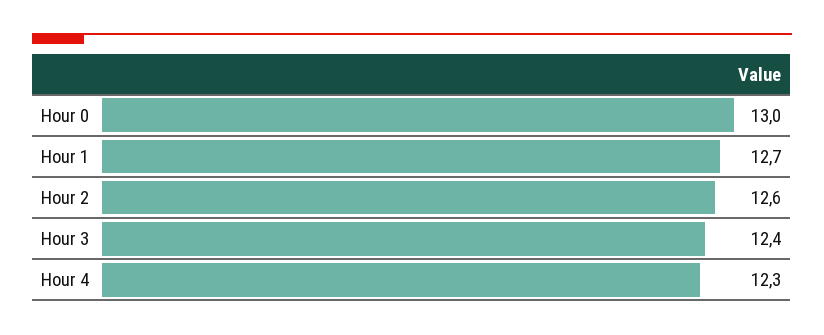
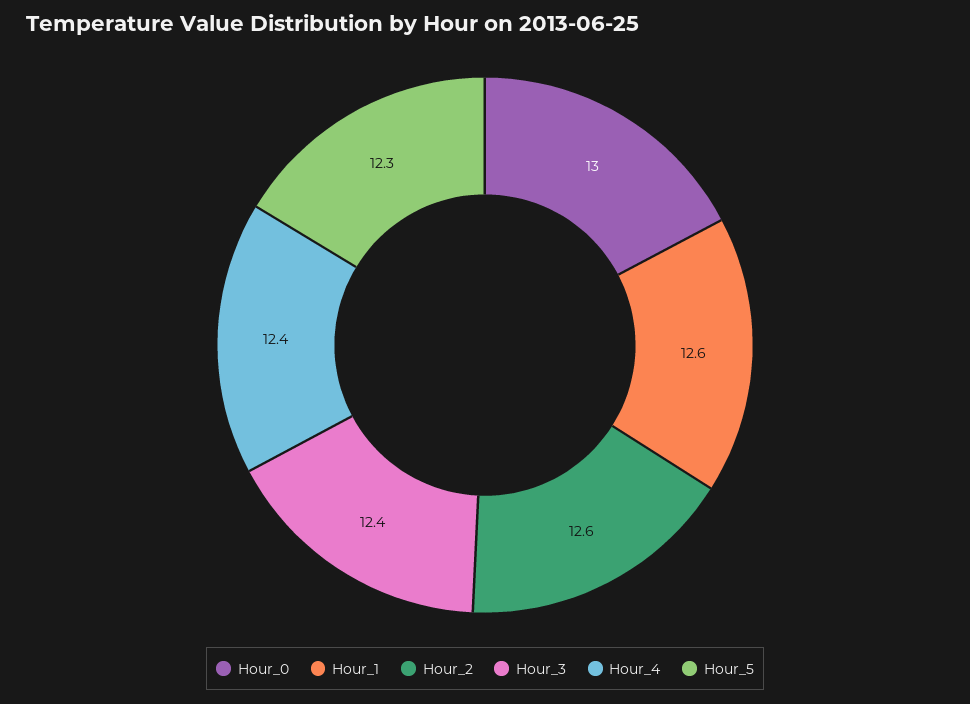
Hour 1: 12.7 -> 12.6
Hour 4: 12.3 -> 12.4
Hour_5: none -> 12.3

